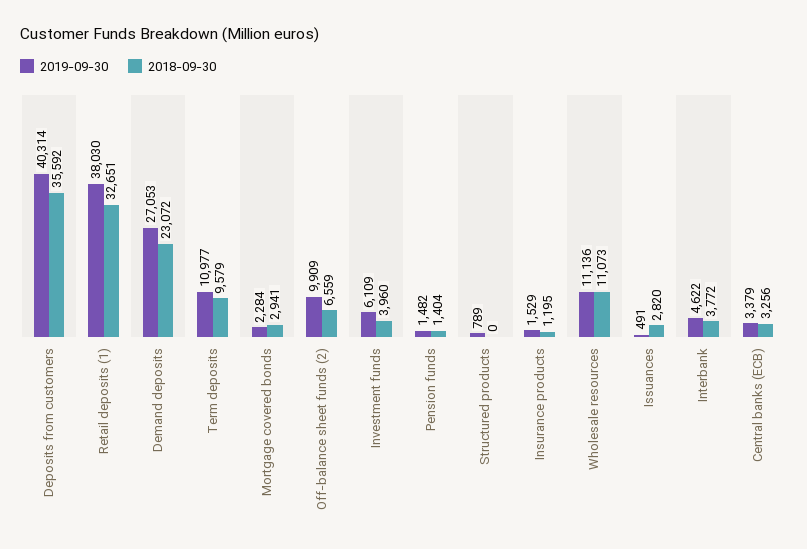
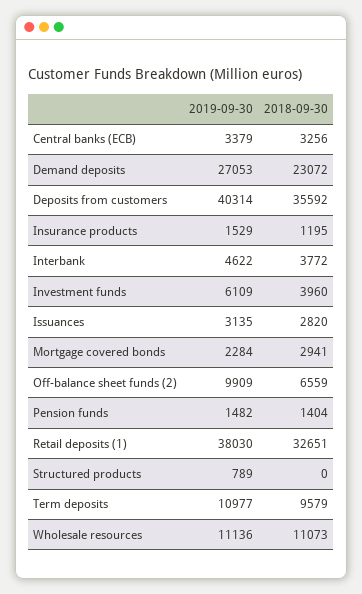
2019-09-30, Issuances: 491 -> 3135

